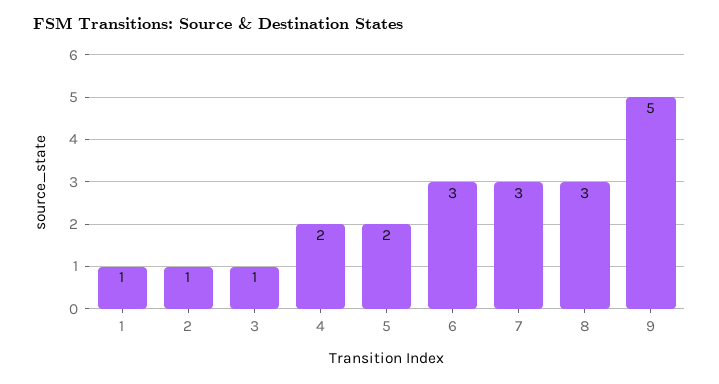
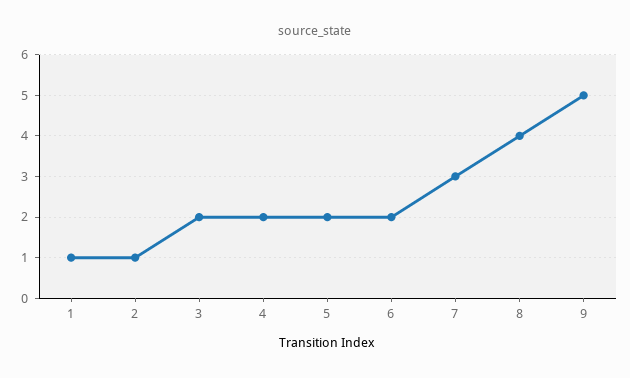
3: 1 -> 2
6: 3 -> 2
8: 3 -> 4

